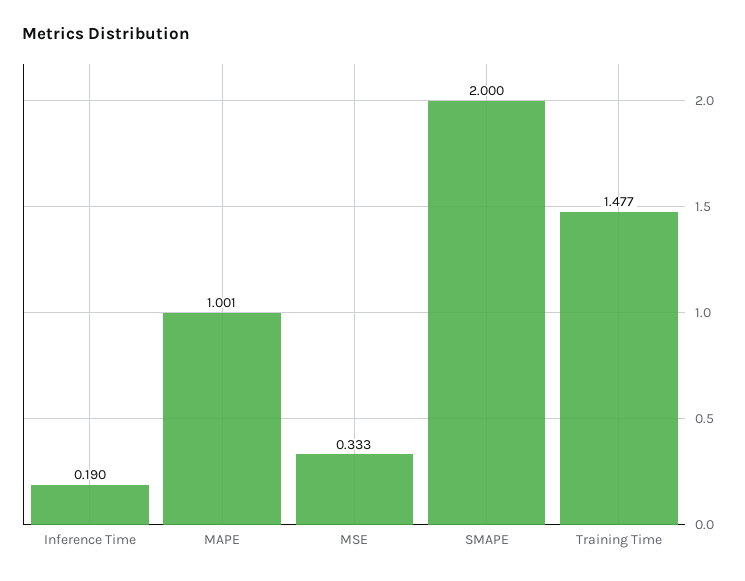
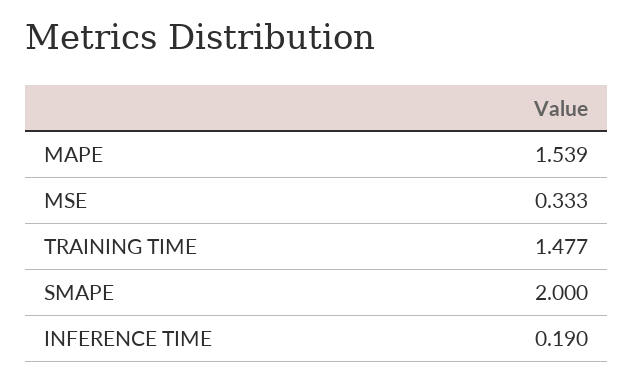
MAPE: 1.001 -> 1.539

